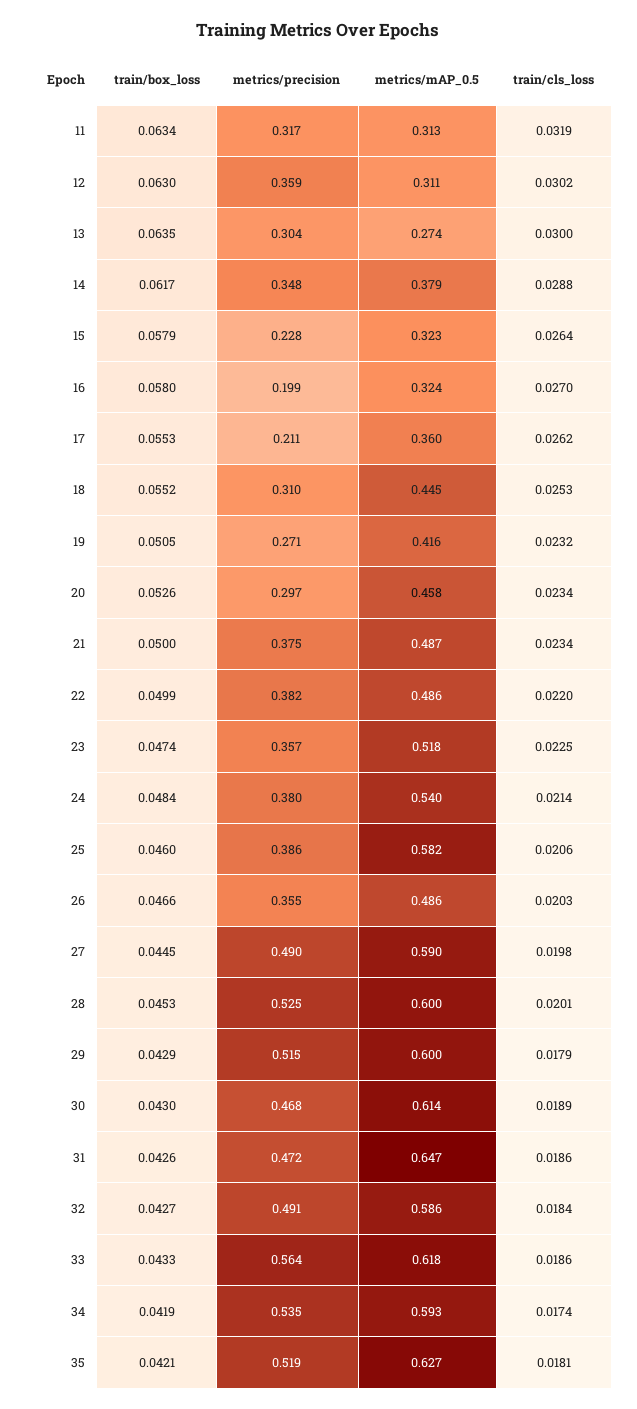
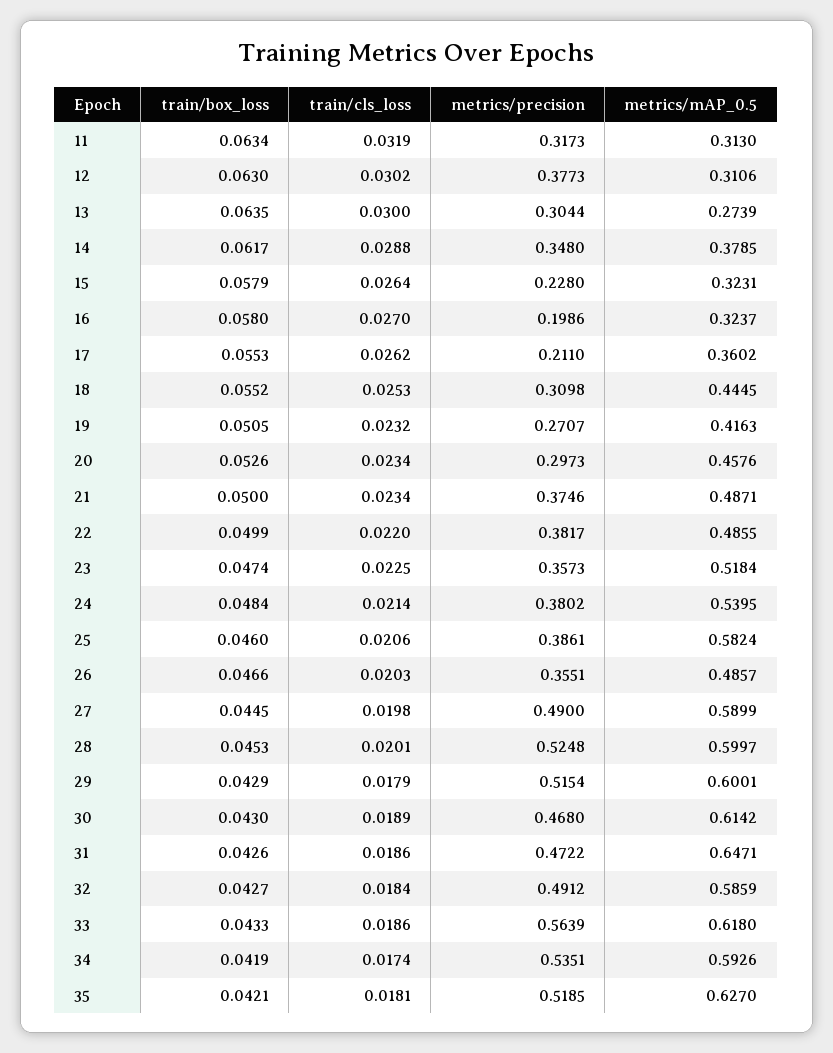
metrics/precision, 12: 0.359 -> 0.3773

